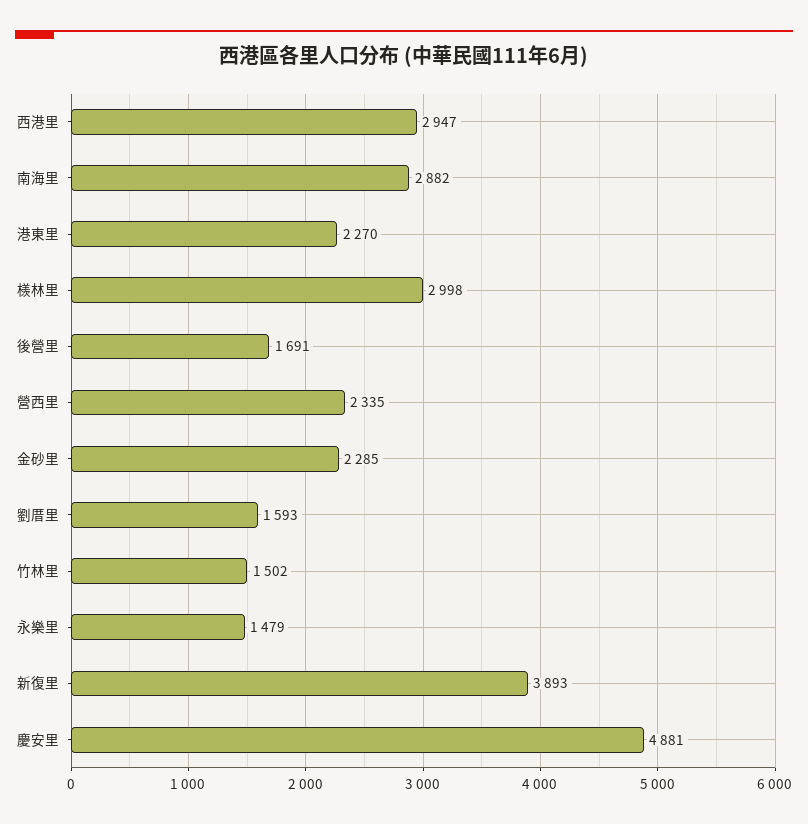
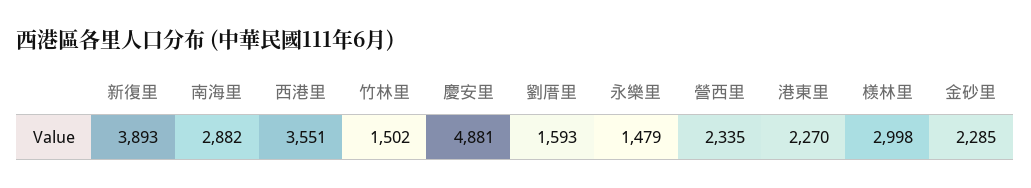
西港里: 2947 -> 3551
後營里: 1691 -> none

